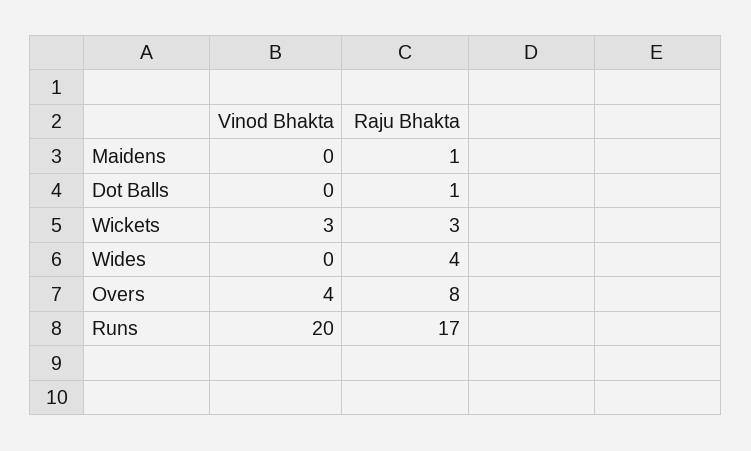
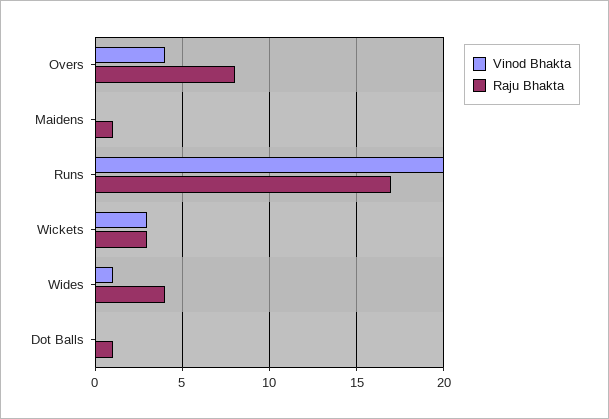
Vinod Bhakta, Wides: 0 -> 1

